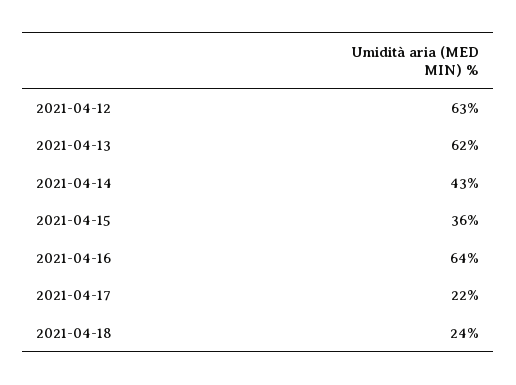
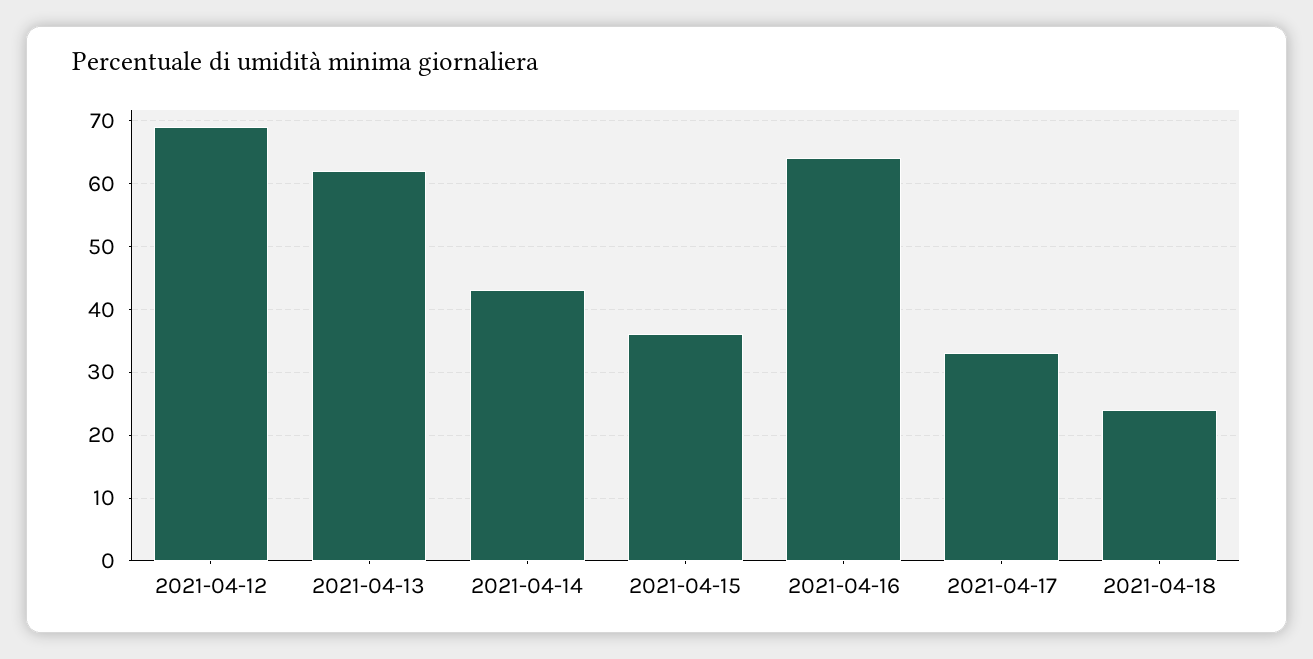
2021-04-12: 63 -> 69
2021-04-17: 22 -> 33

